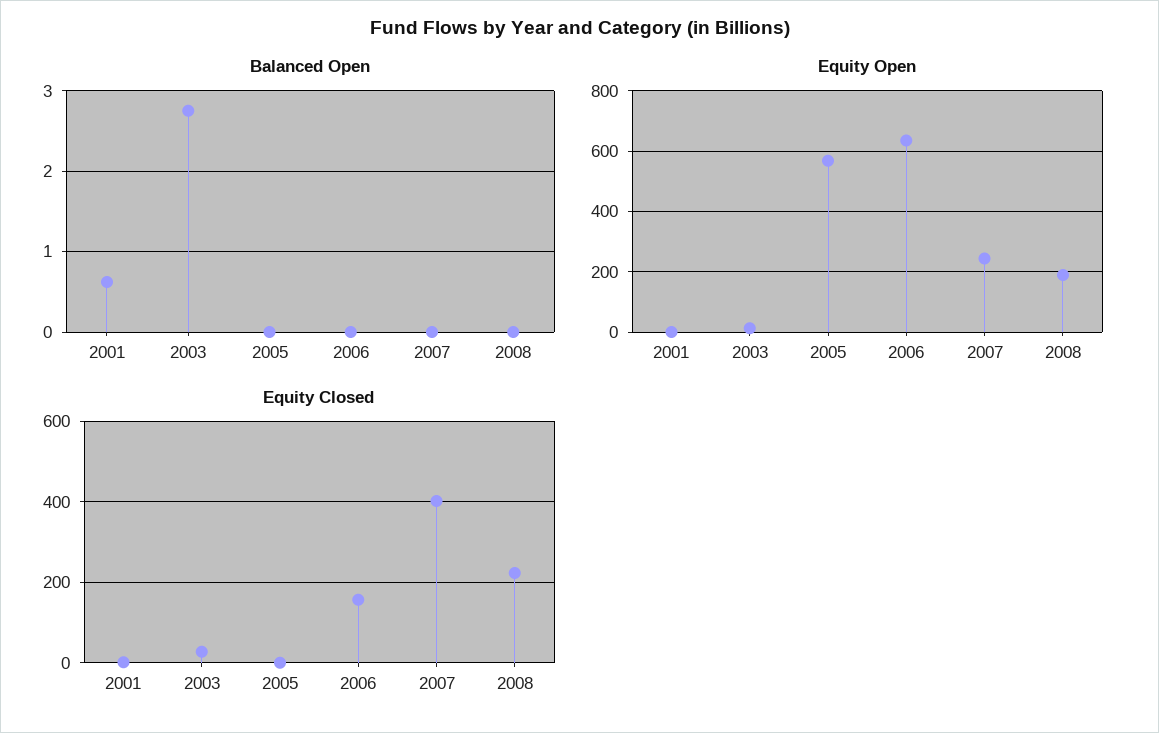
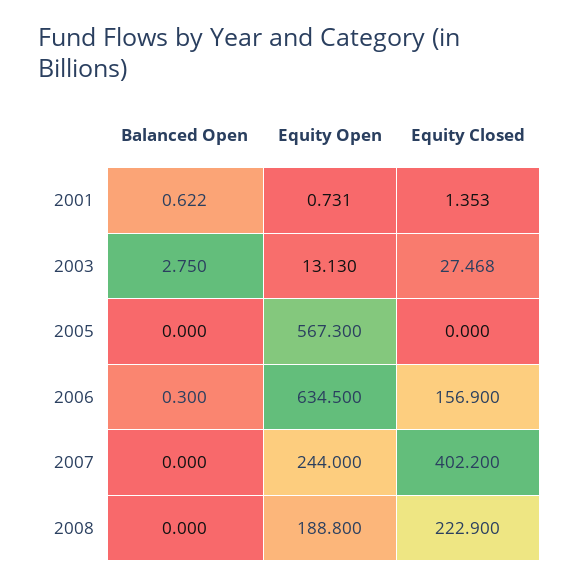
Balanced Open, 2006: 0 -> 0.3

